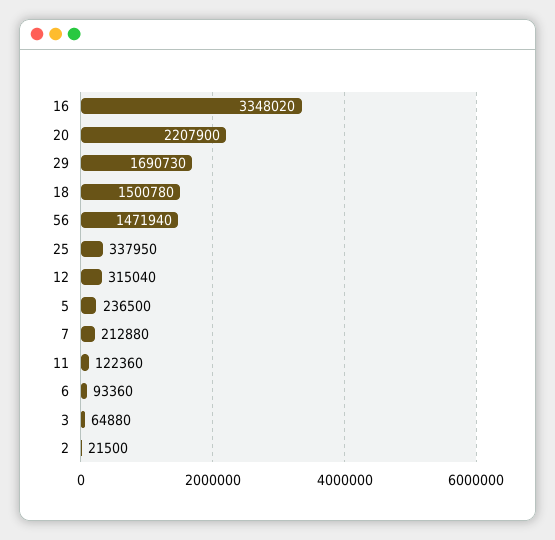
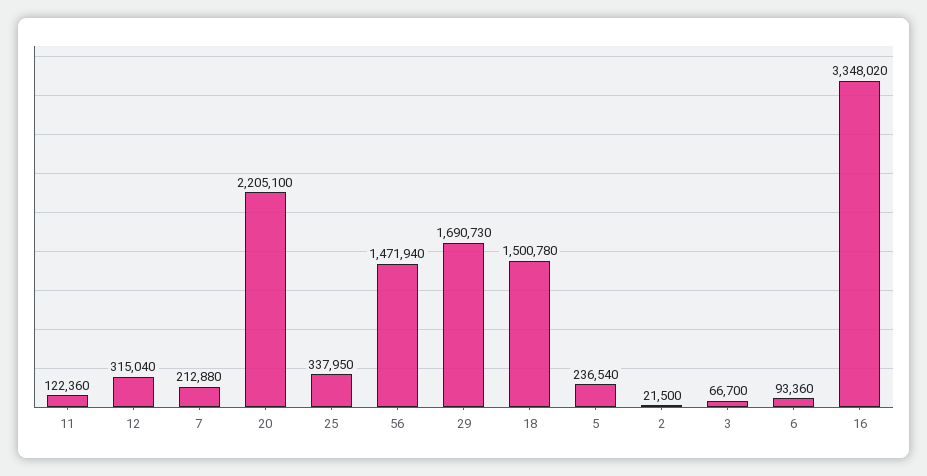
20: 2207900 -> 2205100
5: 236500 -> 236540
3: 64880 -> 66700

